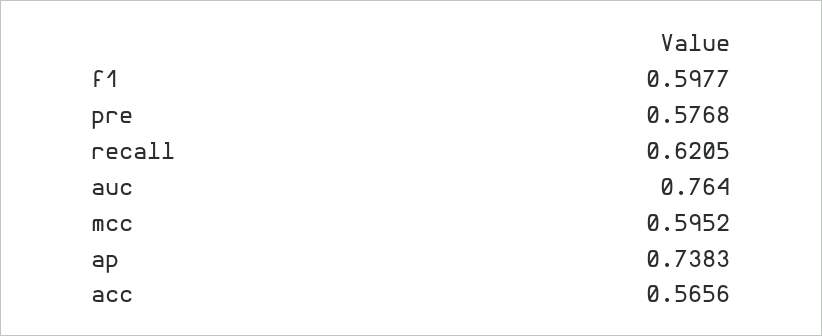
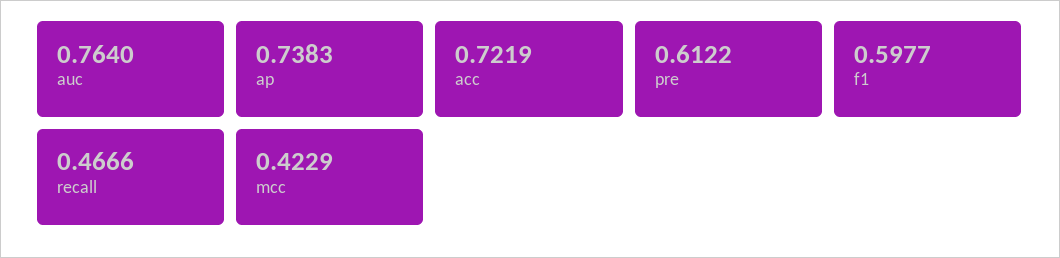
pre: 0.5768 -> 0.6122
recall: 0.6205 -> 0.4666
mcc: 0.5952 -> 0.4229
acc: 0.5656 -> 0.7219

